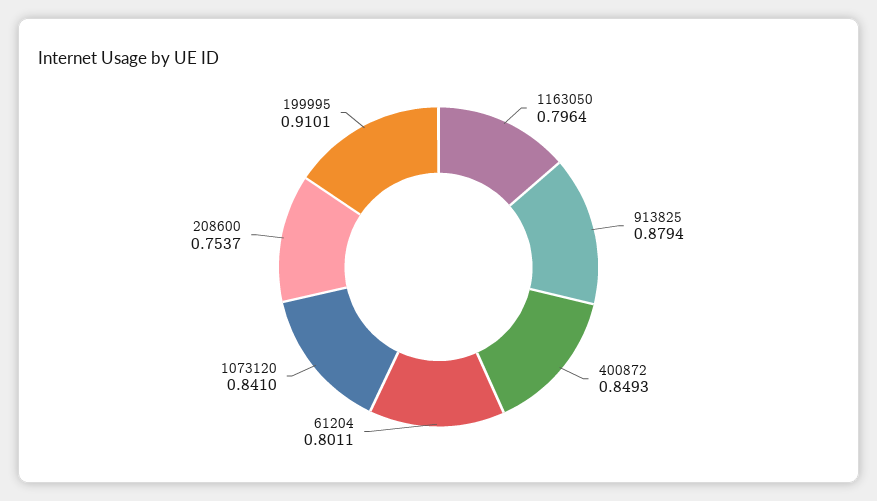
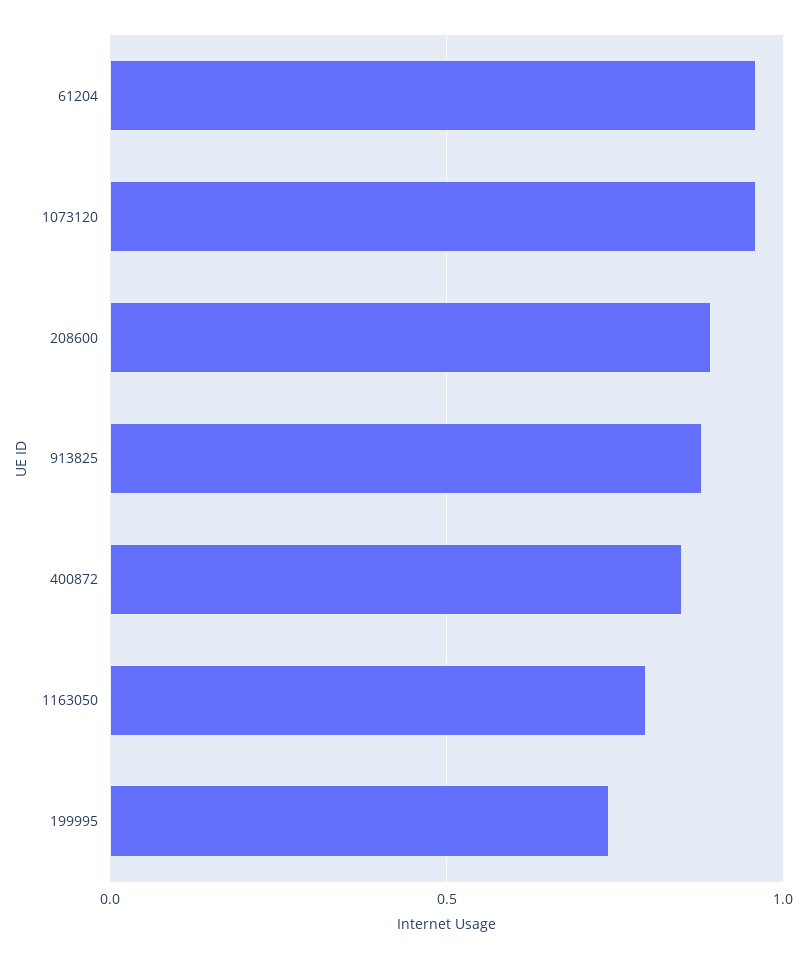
61204: 0.8011 -> 0.95
1073120: 0.841 -> 0.95
208600: 0.7537 -> 0.9
199995: 0.9101 -> 0.75

